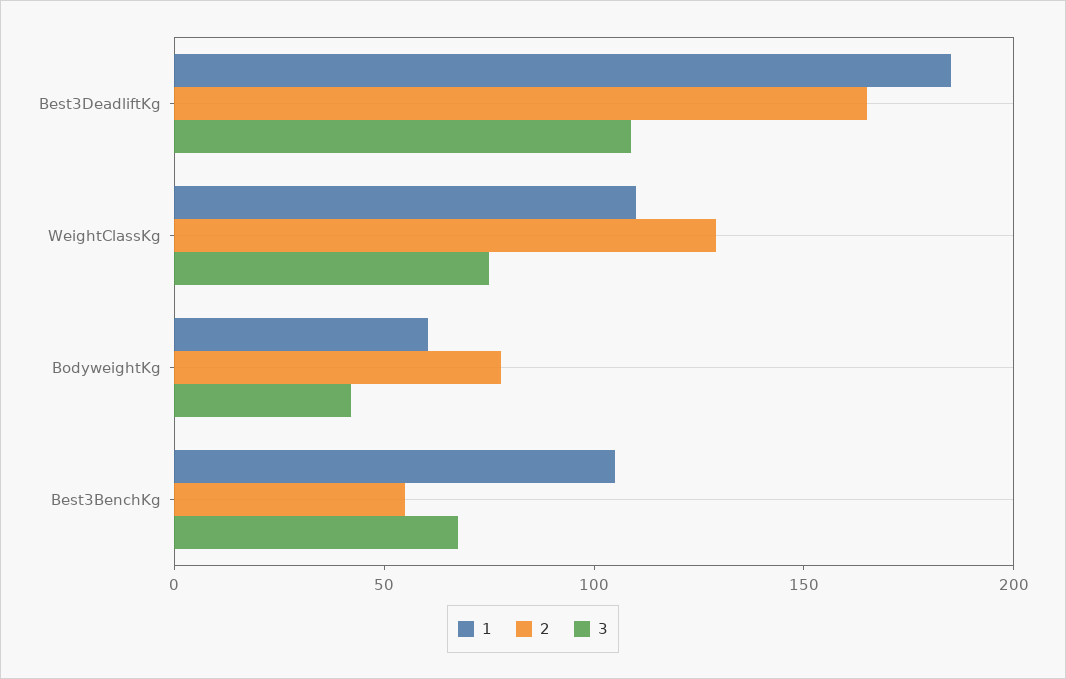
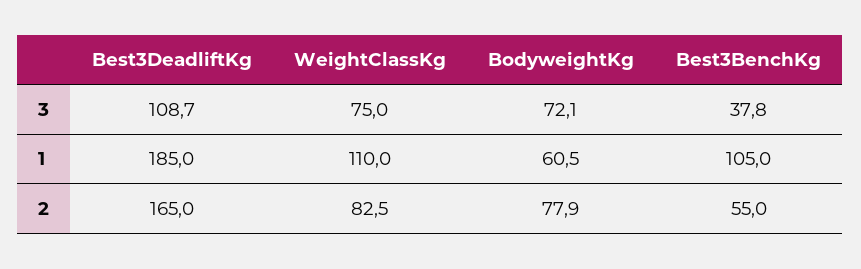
2, WeightClassKg: 130 -> 82.5
3, BodyweightKg: 40 -> 72.1
3, Best3BenchKg: 70 -> 37.8

